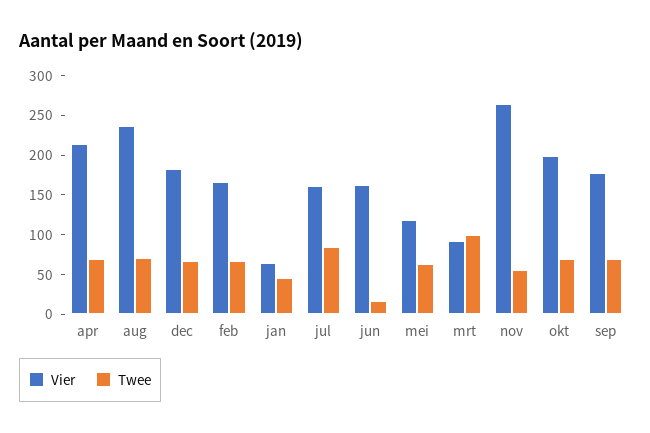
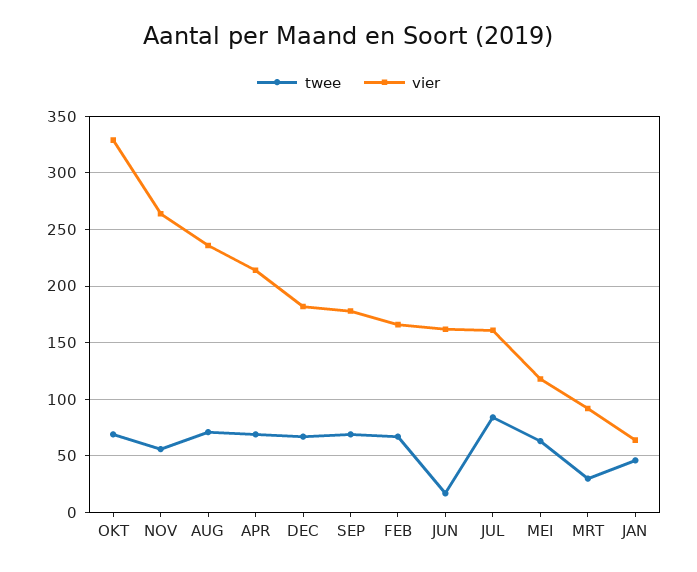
Twee, mrt: 100 -> 30
Vier, okt: 200 -> 330

